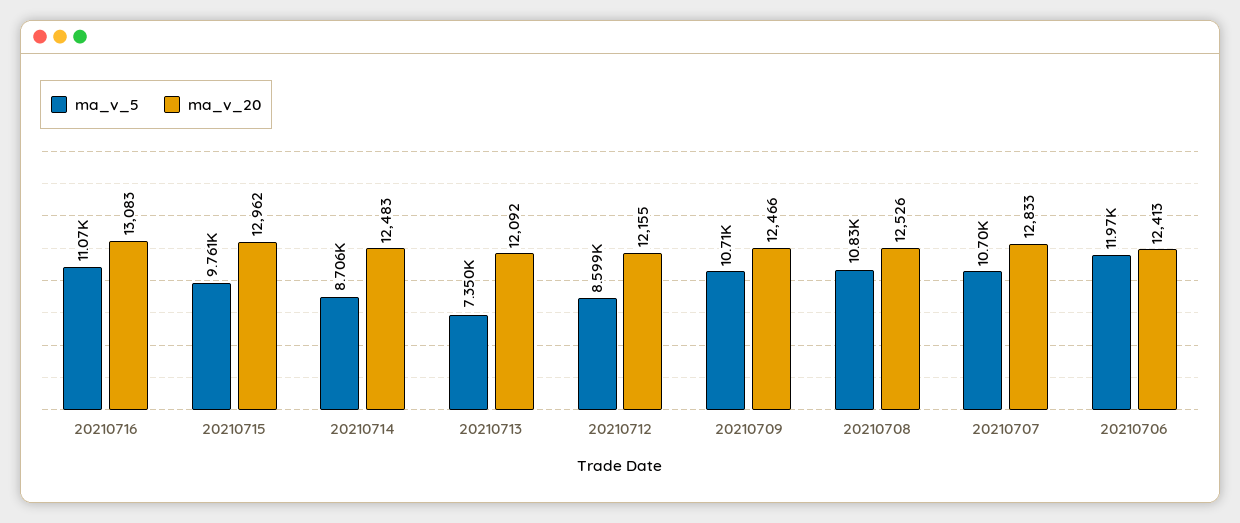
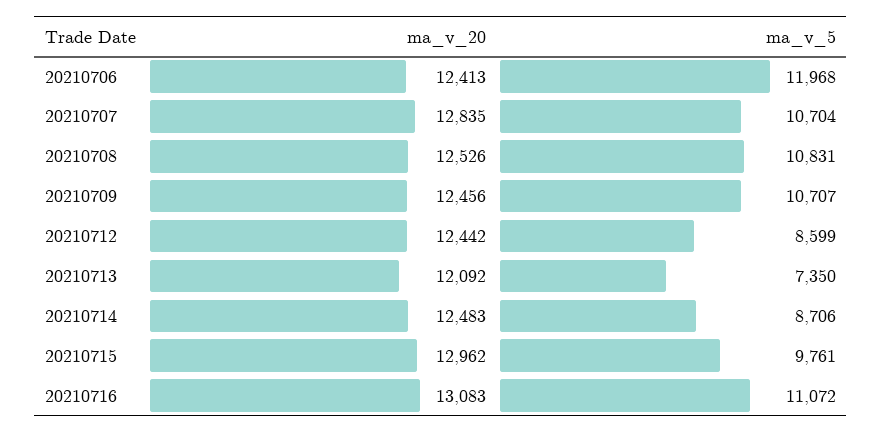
ma_v_20, 20210712: 12155 -> 12442
ma_v_20, 20210709: 12466 -> 12456
ma_v_20, 20210707: 12833 -> 12835

